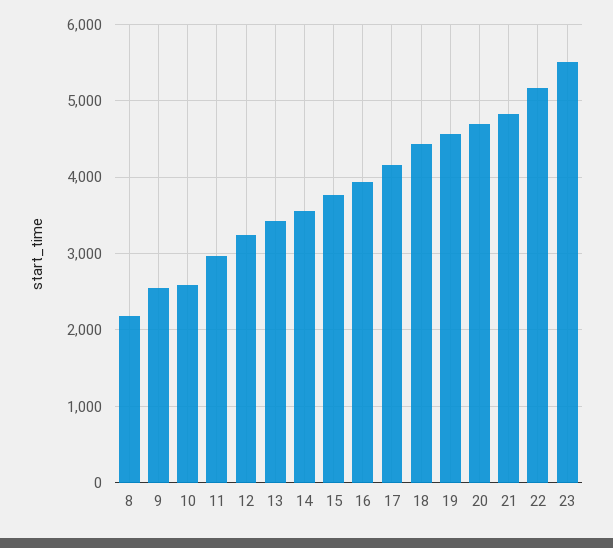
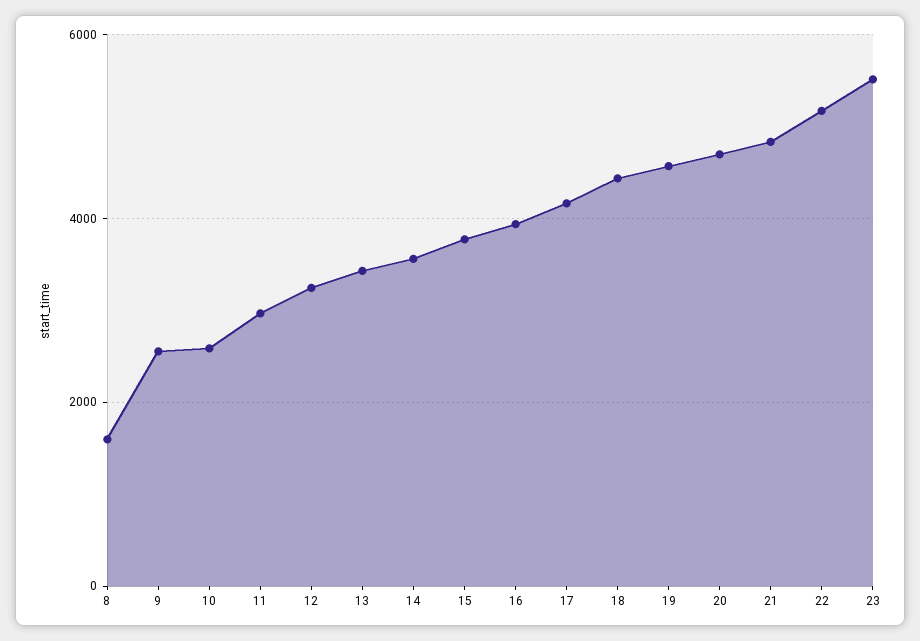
8: 2200 -> 1600

